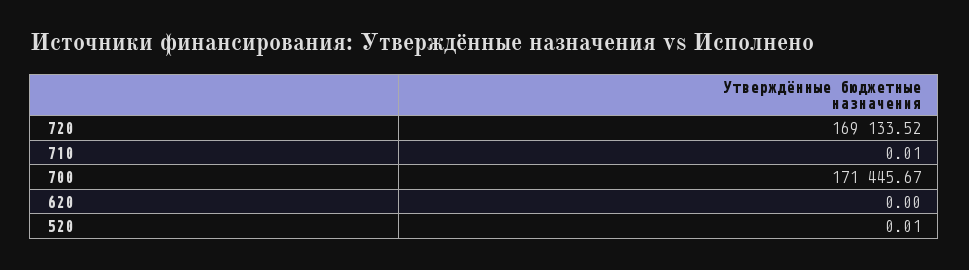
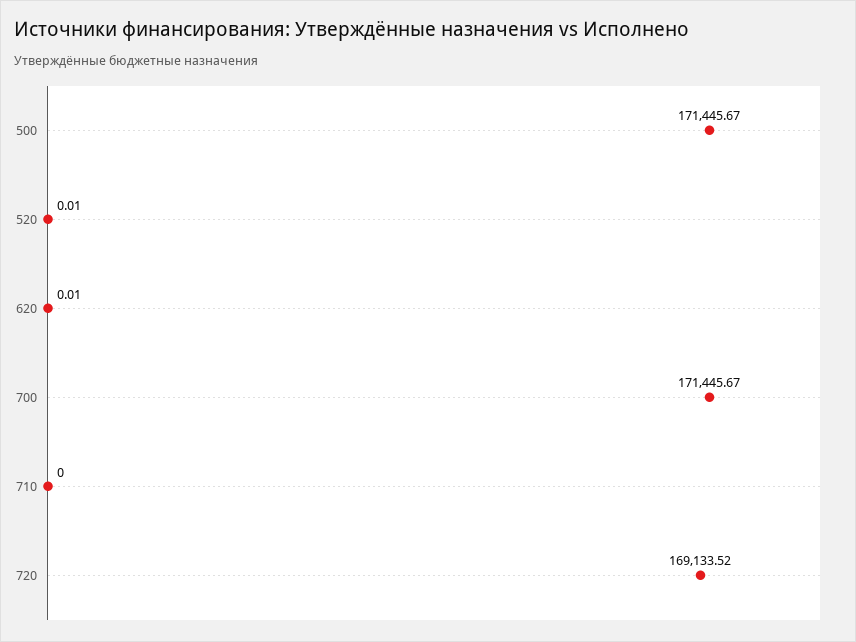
710: 0.01 -> 0
620: 0 -> 0.01
500: none -> 171445.67

